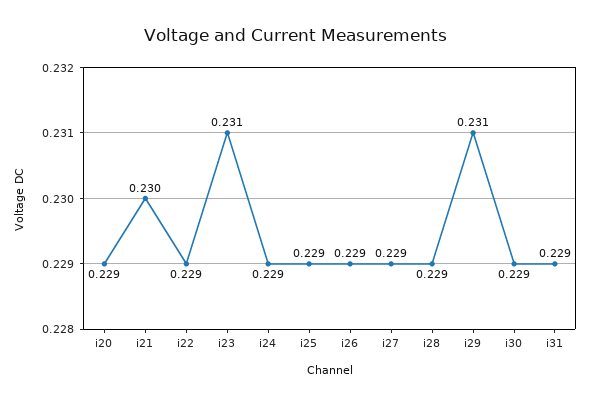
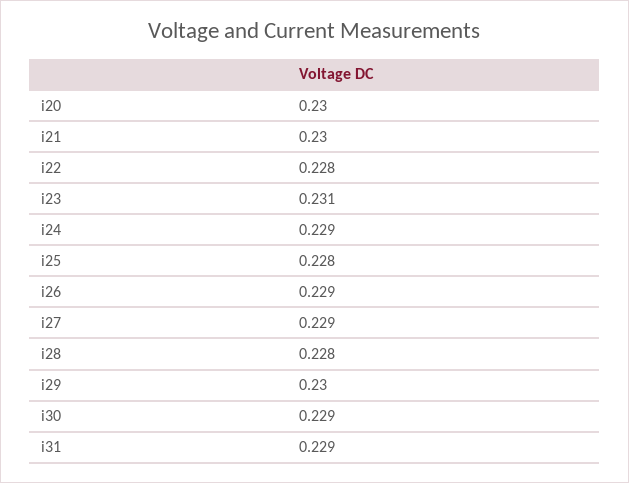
i20: 0.229 -> 0.23
i22: 0.229 -> 0.228
i25: 0.229 -> 0.228
i28: 0.229 -> 0.228
i29: 0.231 -> 0.23

